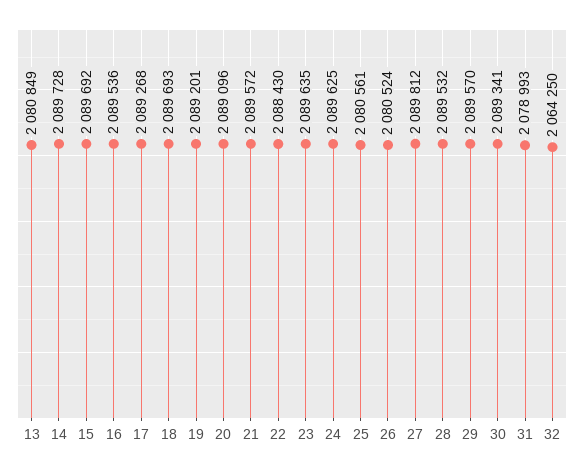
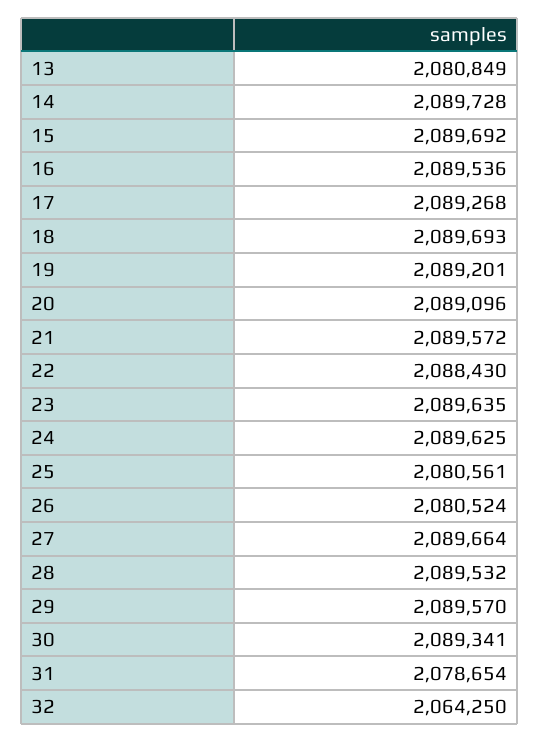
27: 2089812 -> 2089664
31: 2078993 -> 2078654

